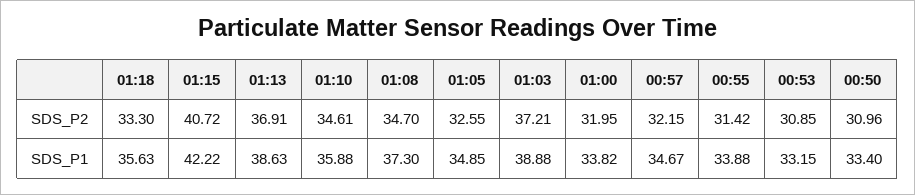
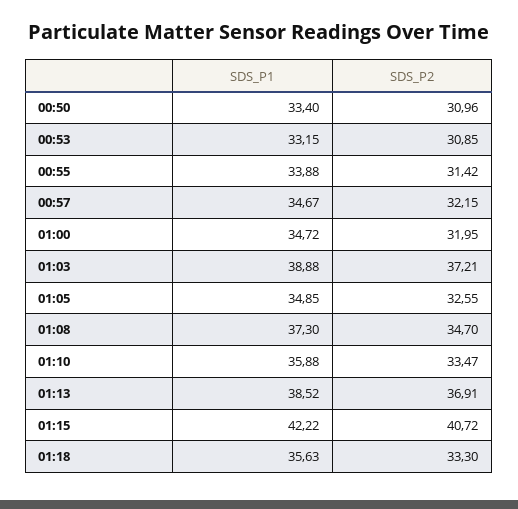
01:10, SDS_P2: 34.61 -> 33.47
01:13, SDS_P1: 38.63 -> 38.52
01:00, SDS_P1: 33.82 -> 34.72

